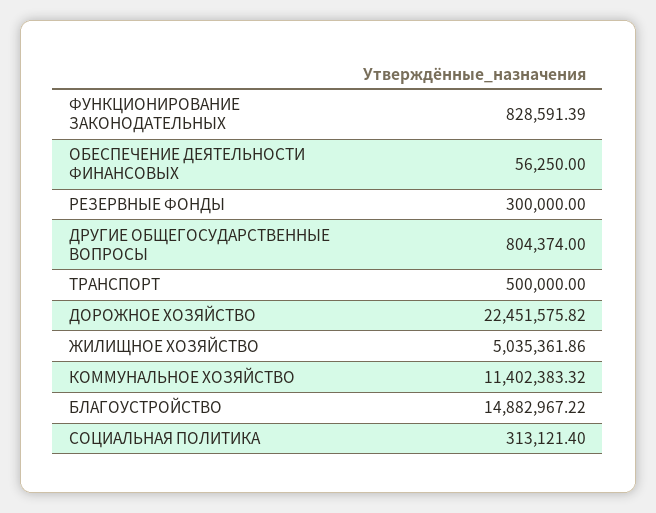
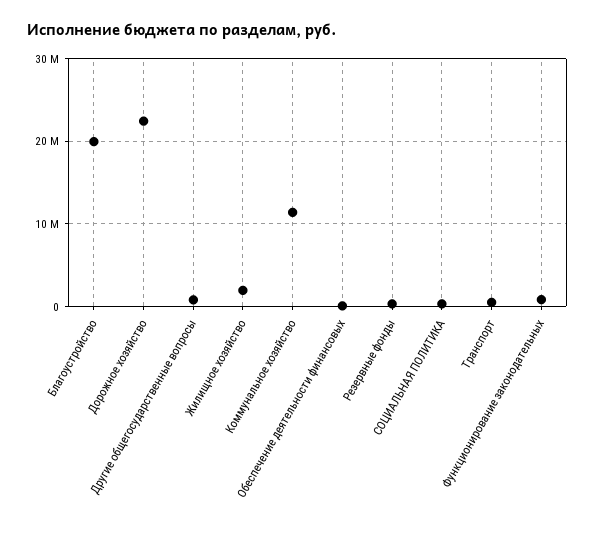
ЖИЛИЩНОЕ ХОЗЯЙСТВО: 5035361.86 -> 2000000
БЛАГОУСТРОЙСТВО: 14882967.22 -> 20000000

